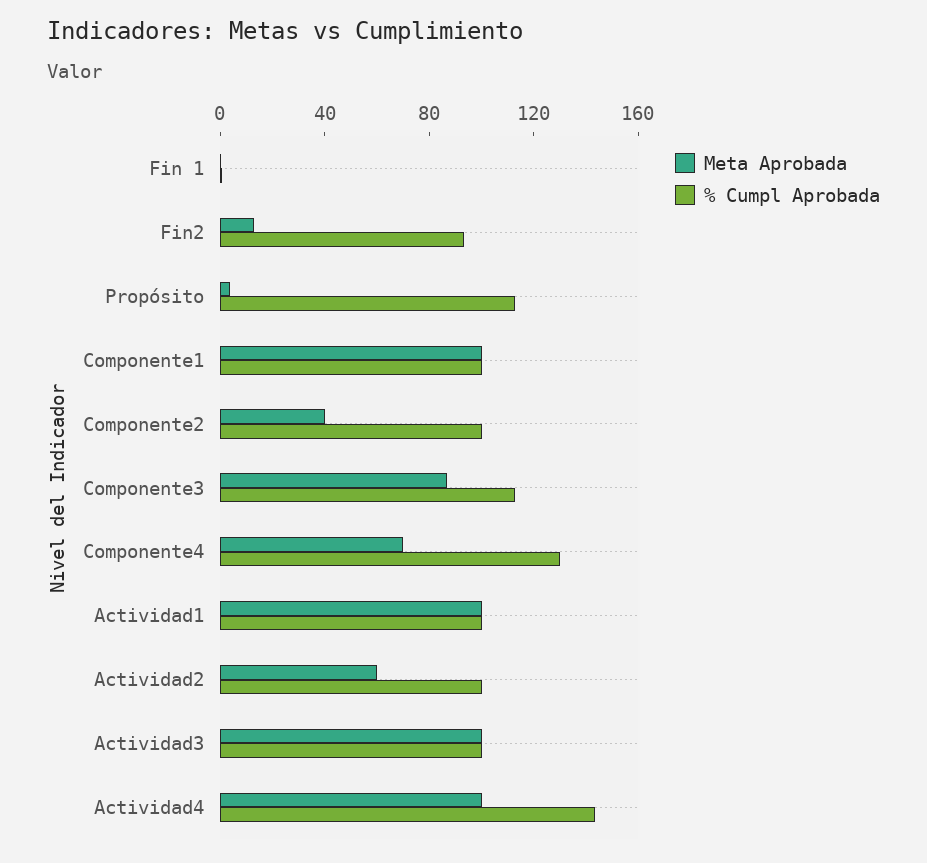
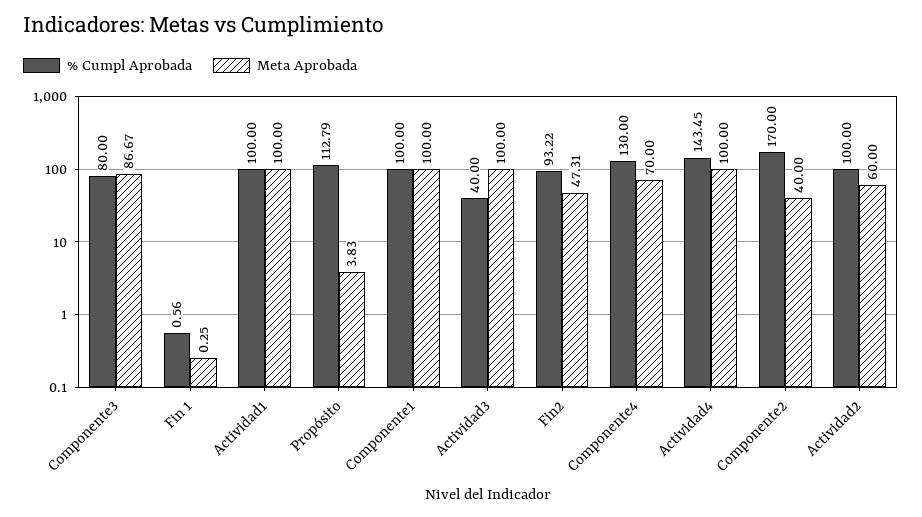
Meta Aprobada, Fin2: 10 -> 47.31
% Cumpl Aprobada, Componente2: 100 -> 170
% Cumpl Aprobada, Componente3: 110 -> 80
% Cumpl Aprobada, Actividad3: 100 -> 40

